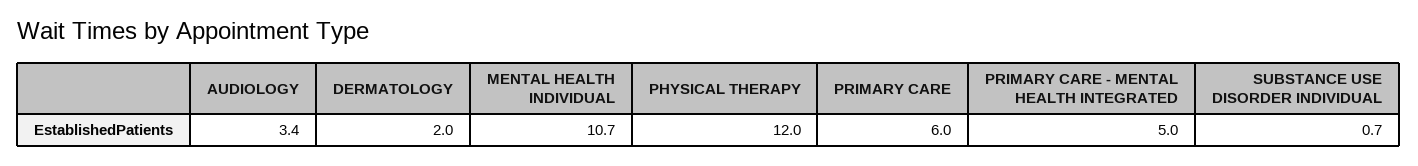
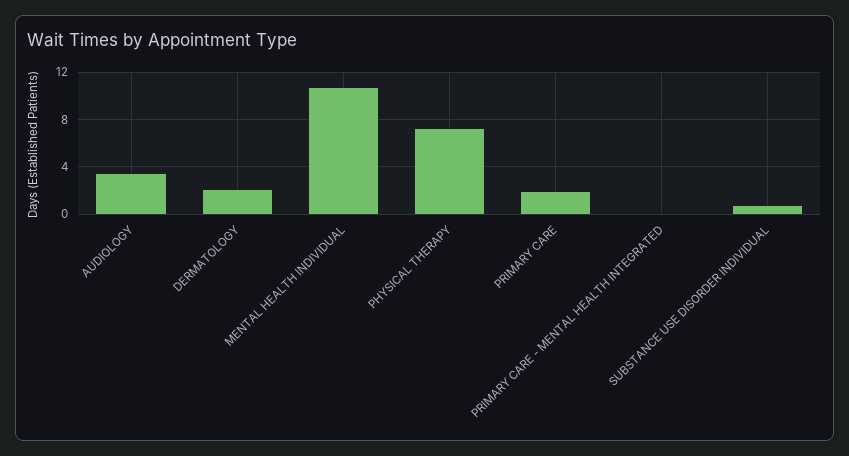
PHYSICAL THERAPY: 12 -> 7
PRIMARY CARE: 6 -> 2
PRIMARY CARE - MENTAL HEALTH INTEGRATED: 5 -> 0

